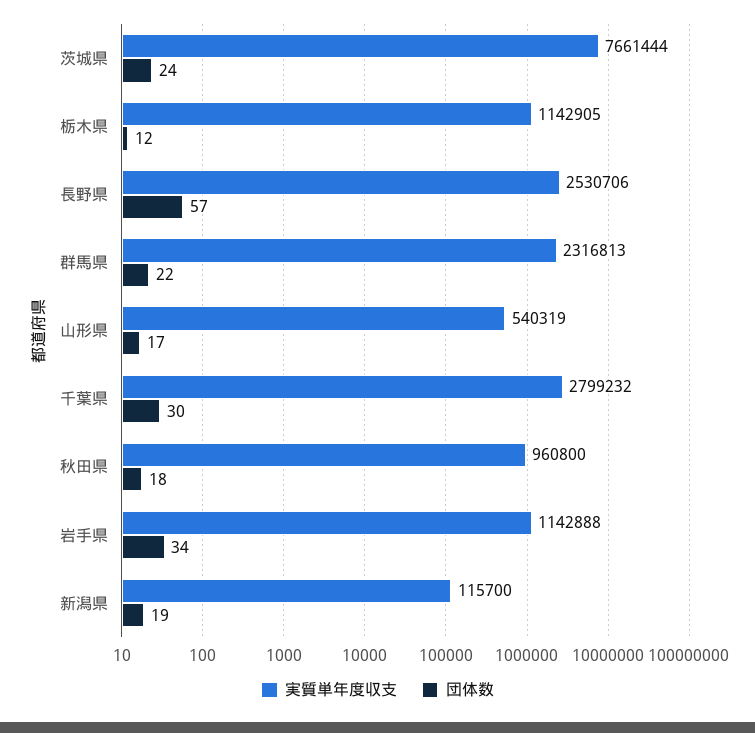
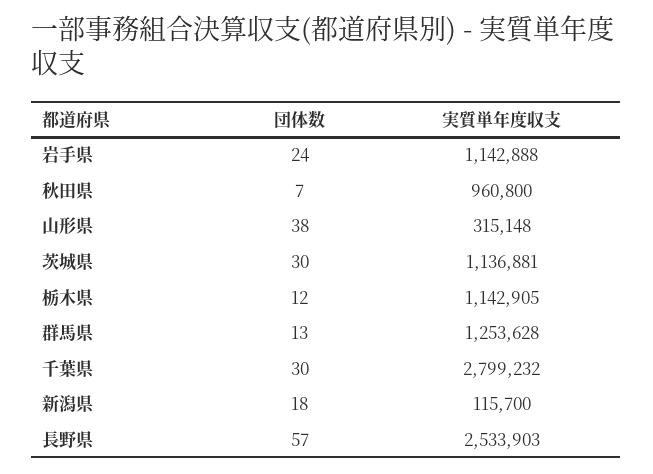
実質単年度収支, 茨城県: 7661444 -> 1136881
団体数, 茨城県: 24 -> 30
実質単年度収支, 長野県: 2530706 -> 2533903
実質単年度収支, 群馬県: 2316813 -> 1253628
団体数, 群馬県: 22 -> 13
実質単年度収支, 山形県: 540319 -> 315148
団体数, 山形県: 17 -> 38
団体数, 秋田県: 18 -> 7
団体数, 岩手県: 34 -> 24
団体数, 新潟県: 19 -> 18

